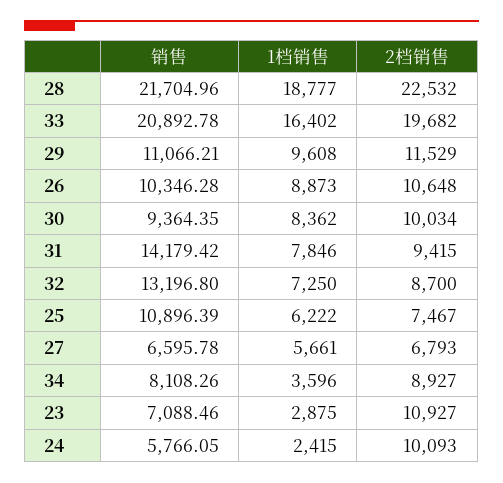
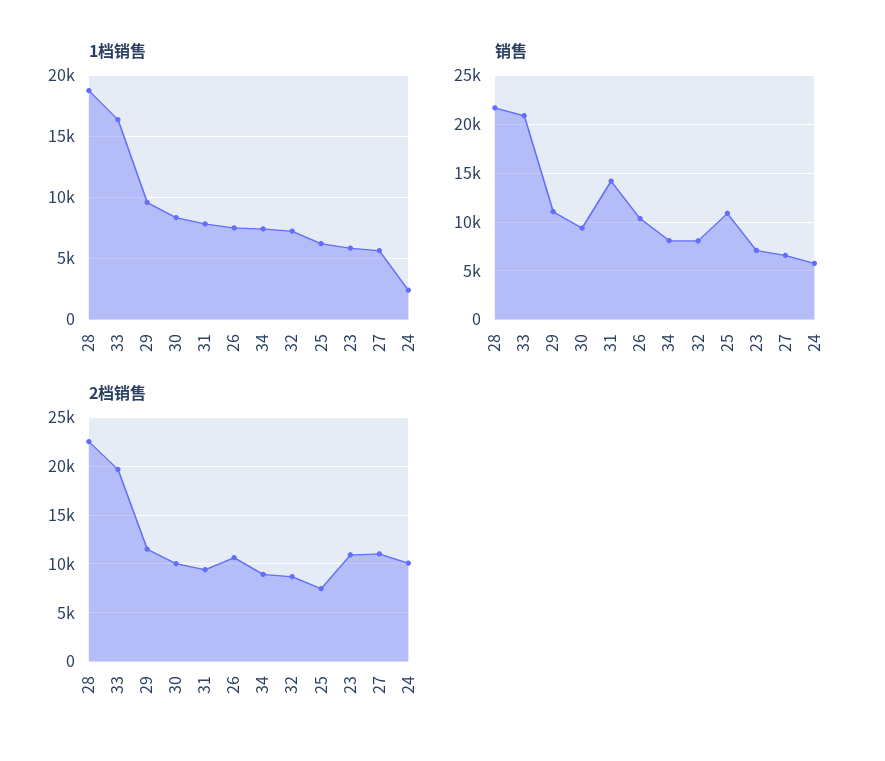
1档销售, 26: 8873 -> 7500
销售, 32: 13196.8 -> 8000
2档销售, 27: 6793 -> 11000
1档销售, 34: 3596 -> 7500
1档销售, 23: 2875 -> 6000

